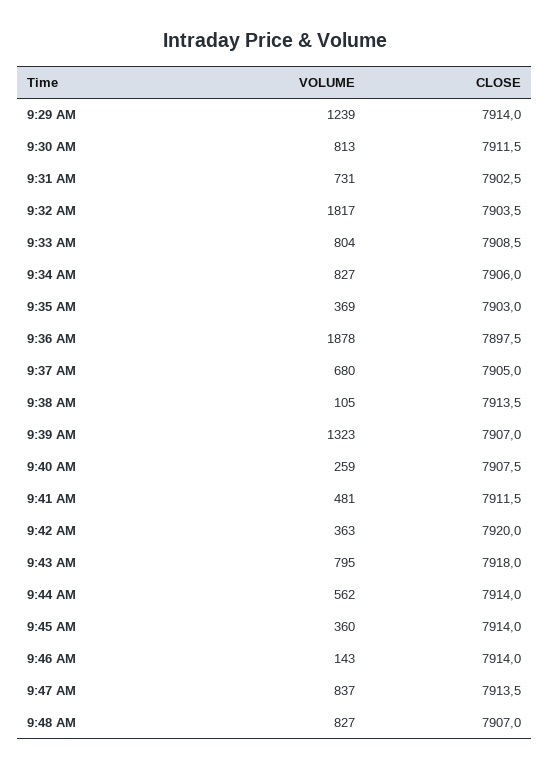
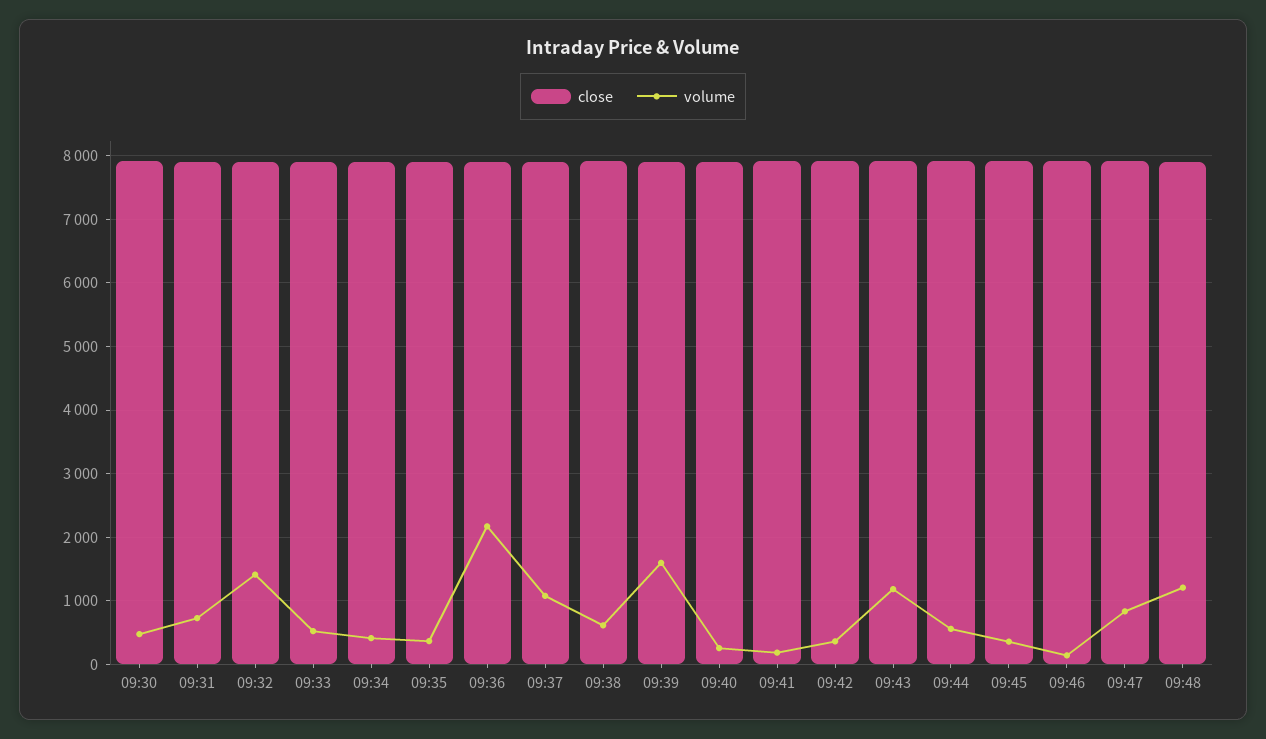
VOLUME, 9:29 AM: 1239 -> none
CLOSE, 9:29 AM: 7914 -> none
VOLUME, 9:30 AM: 813 -> 500
VOLUME, 9:32 AM: 1817 -> 1400
VOLUME, 9:33 AM: 804 -> 500
VOLUME, 9:34 AM: 827 -> 400
VOLUME, 9:36 AM: 1878 -> 2200
VOLUME, 9:37 AM: 680 -> 1100
VOLUME, 9:38 AM: 105 -> 600
VOLUME, 9:39 AM: 1323 -> 1600
VOLUME, 9:41 AM: 481 -> 200
VOLUME, 9:43 AM: 795 -> 1200
VOLUME, 9:48 AM: 827 -> 1200

